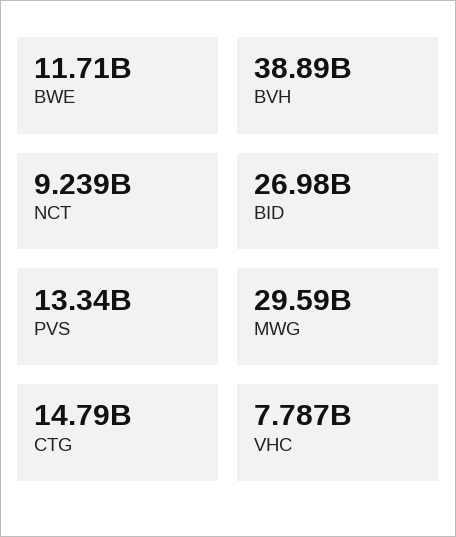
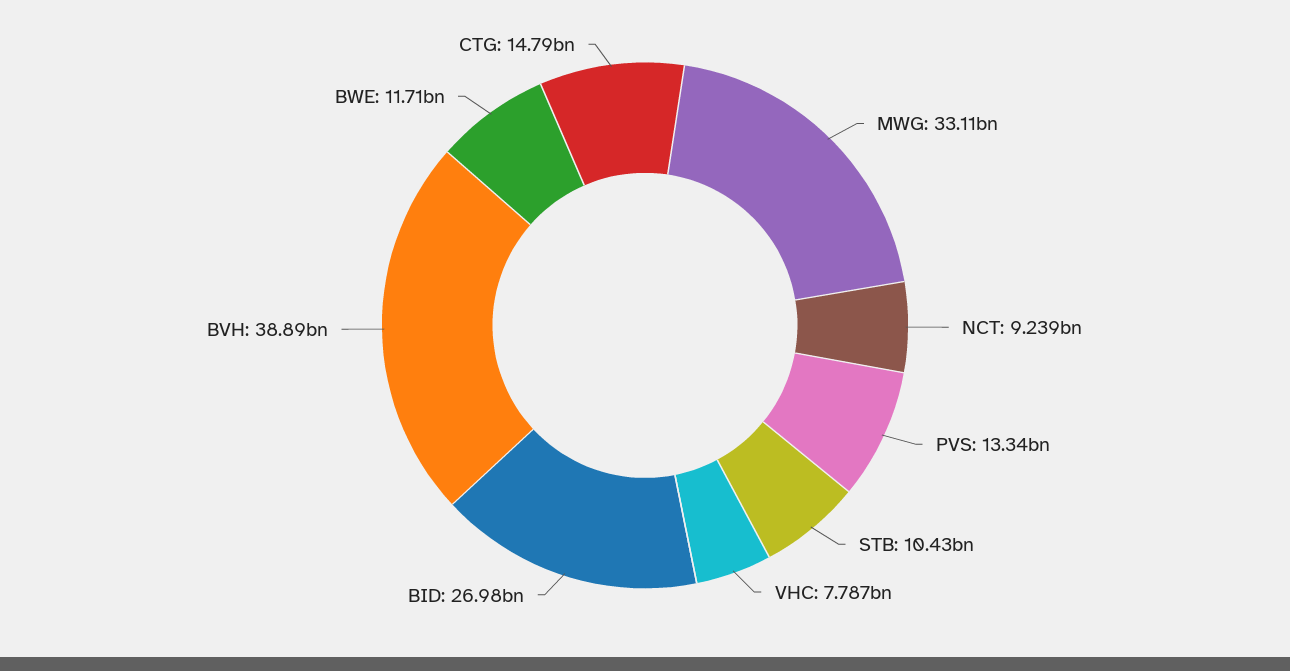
MWG: 29590000000 -> 33110000000
STB: none -> 10430000000

